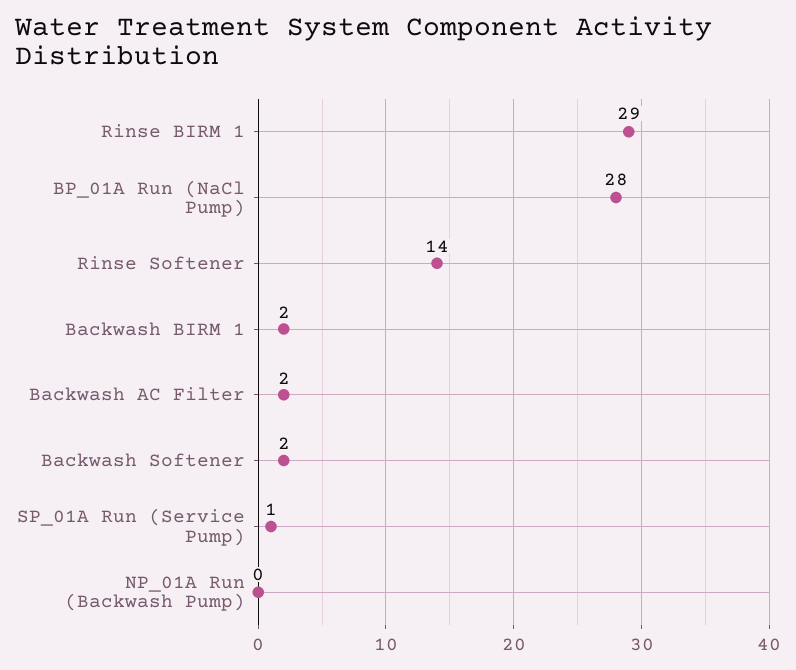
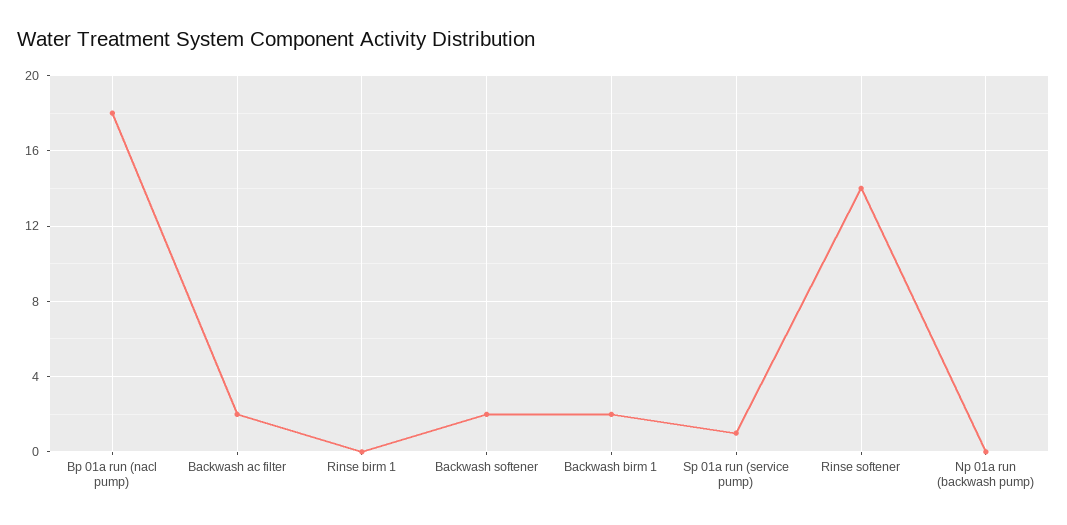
Rinse BIRM 1: 29 -> 0
BP_01A Run (NaCl Pump): 28 -> 18

